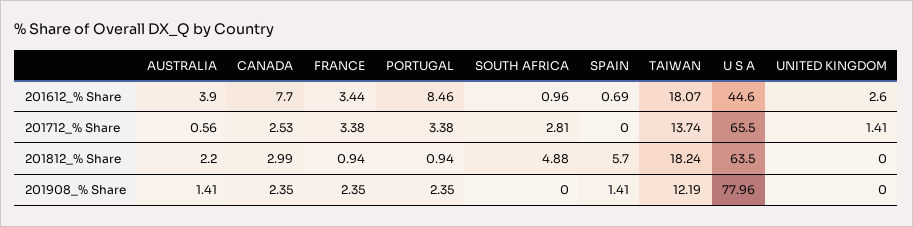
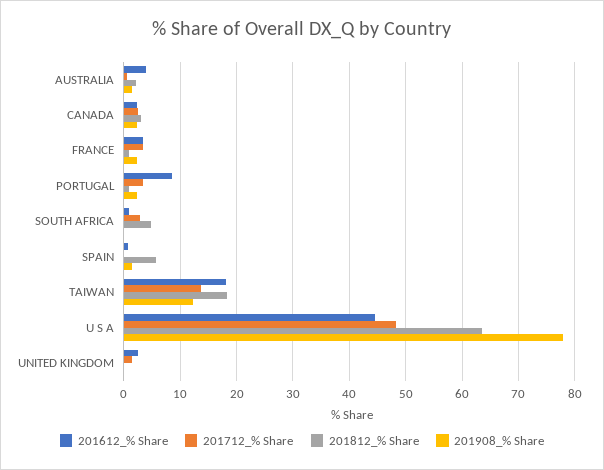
201612_% Share, CANADA: 7.7 -> 2
201712_% Share, U S A: 65.5 -> 48

